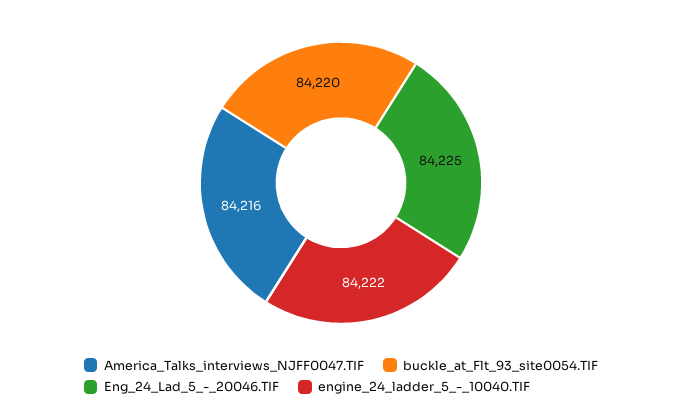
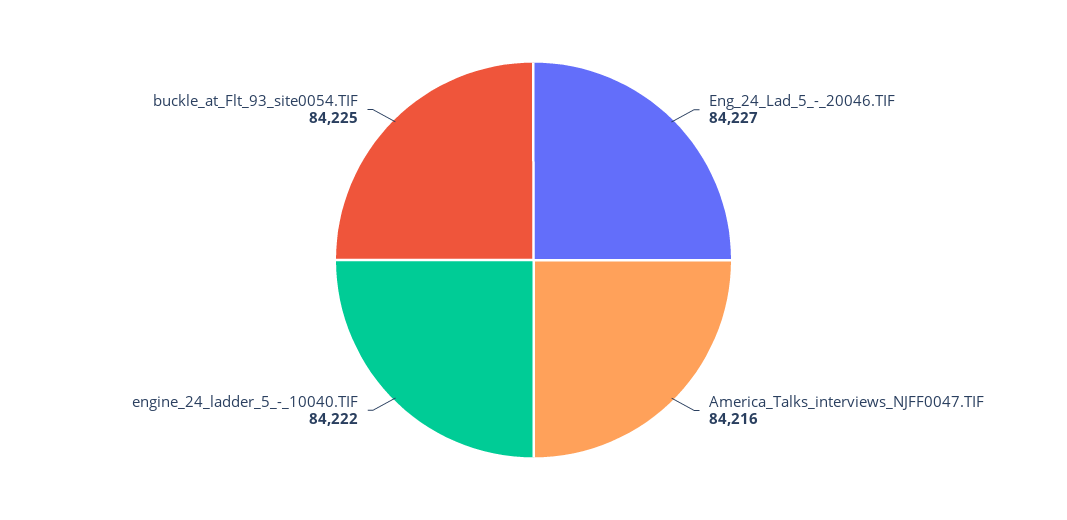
buckle_at_Flt_93_site0054.TIF: 84220 -> 84225
Eng_24_Lad_5_-_20046.TIF: 84225 -> 84227

